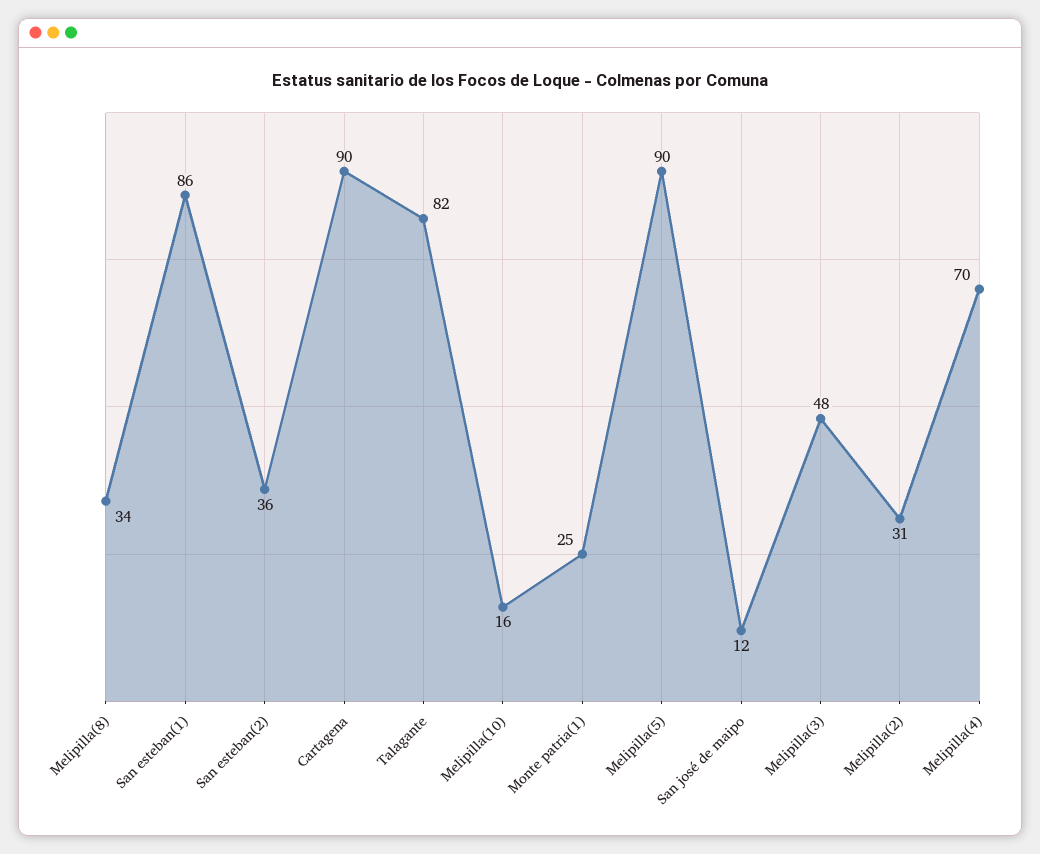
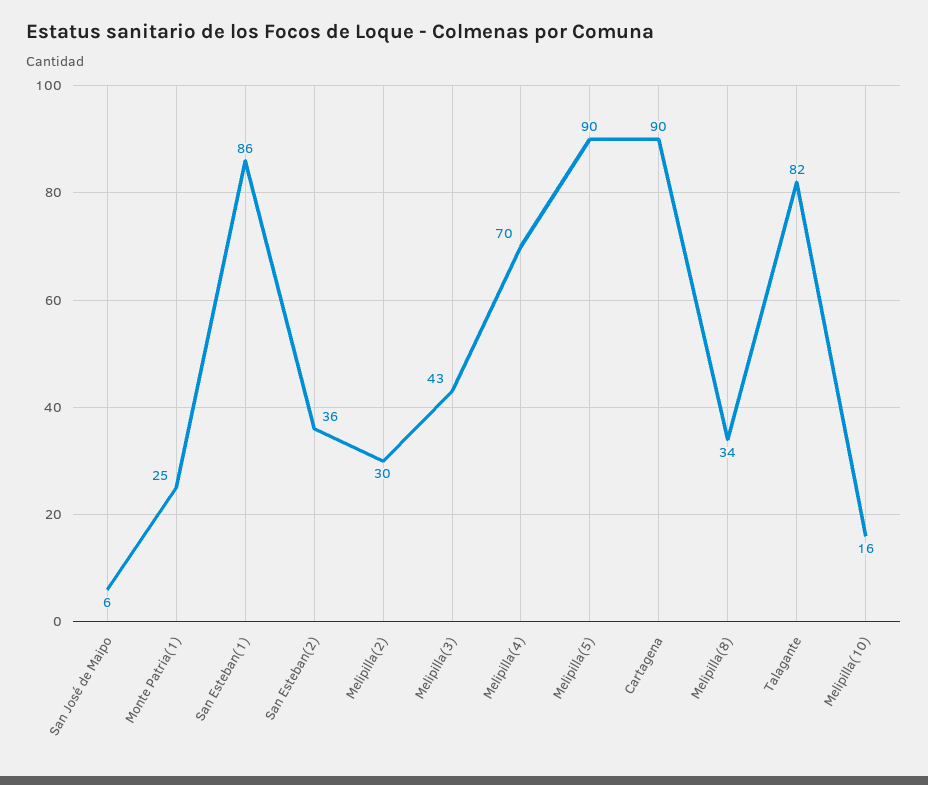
San josé de maipo: 12 -> 6
Melipilla(3): 48 -> 43
Melipilla(2): 31 -> 30

